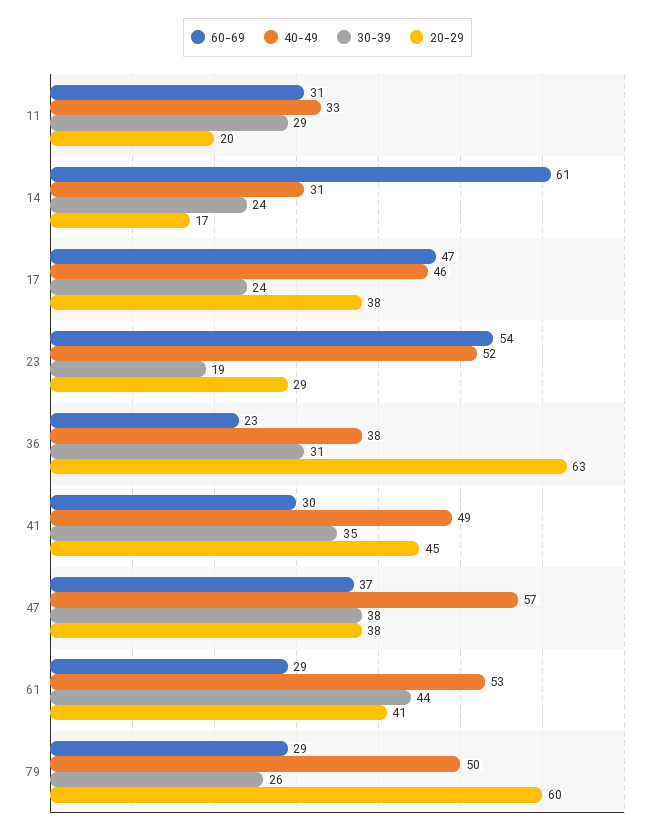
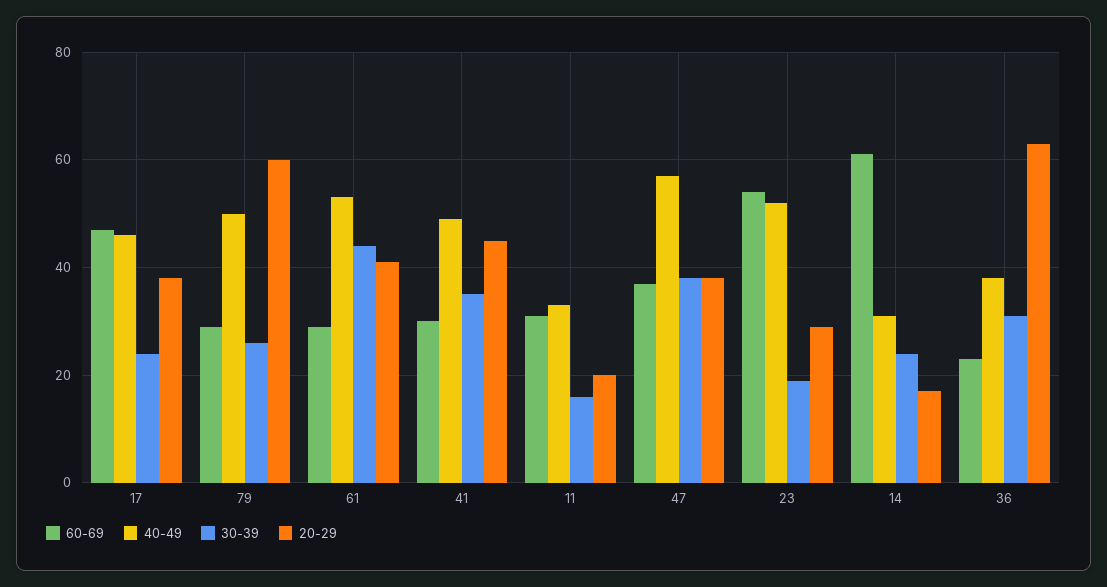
30-39, 11: 29 -> 15

